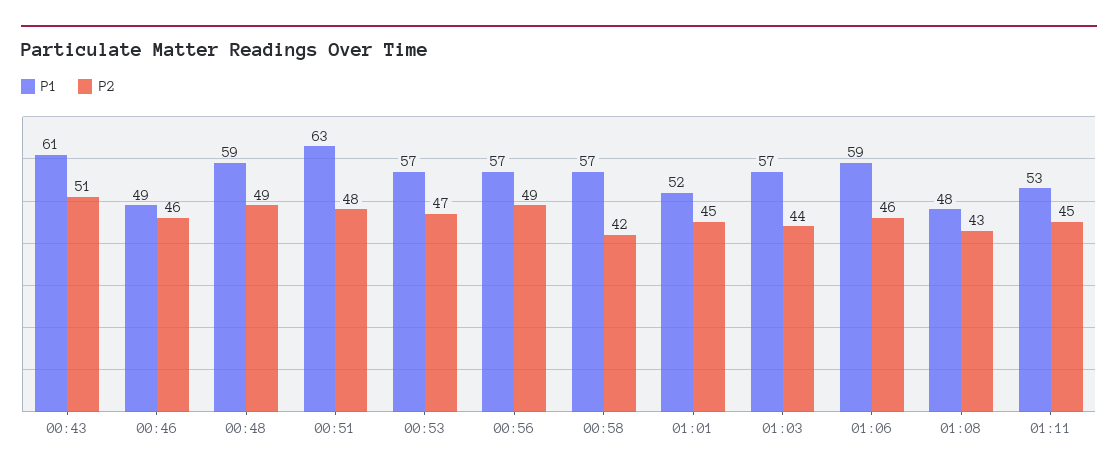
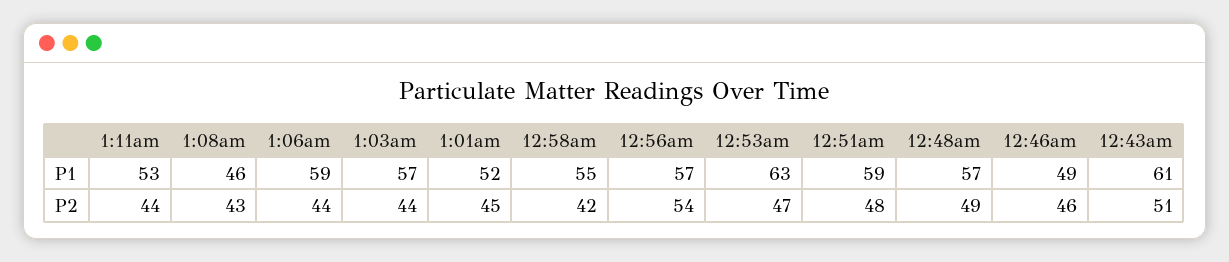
P1, 00:48: 59 -> 57
P1, 00:51: 63 -> 59
P1, 00:53: 57 -> 63
P2, 00:56: 49 -> 54
P1, 00:58: 57 -> 55
P2, 01:06: 46 -> 44
P1, 01:08: 48 -> 46
P2, 01:11: 45 -> 44

